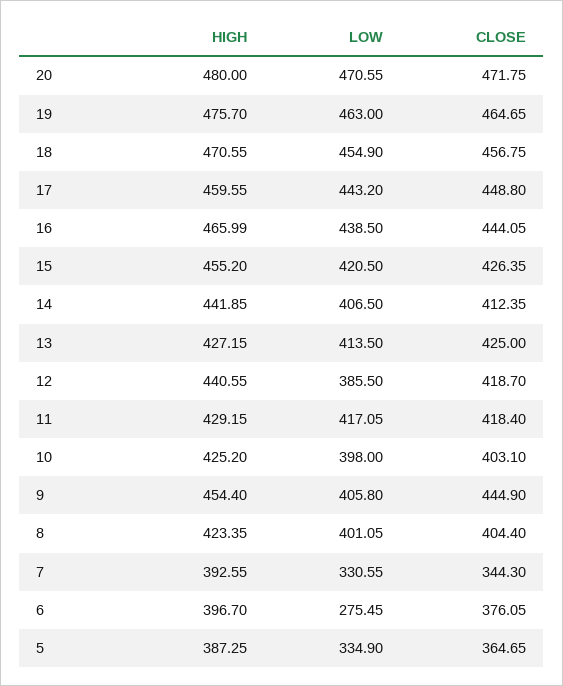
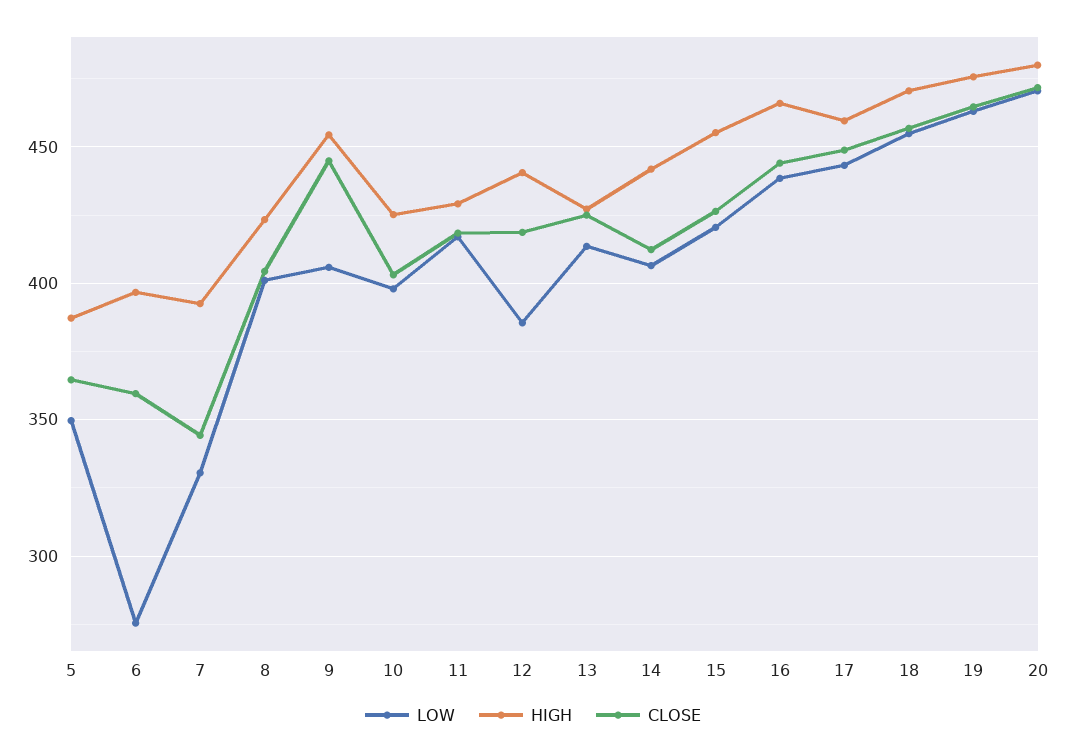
CLOSE, 6: 376.05 -> 360
LOW, 5: 334.9 -> 350

